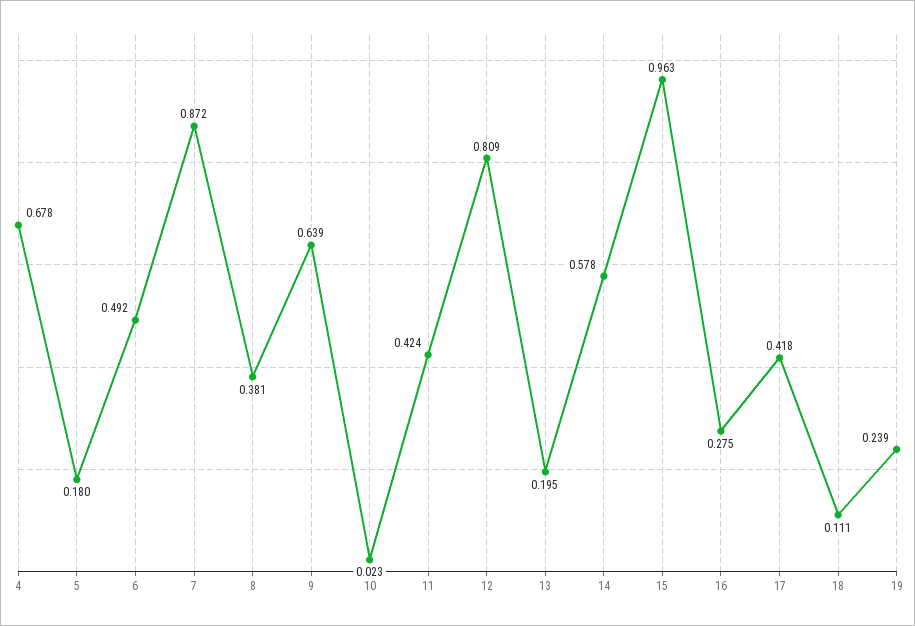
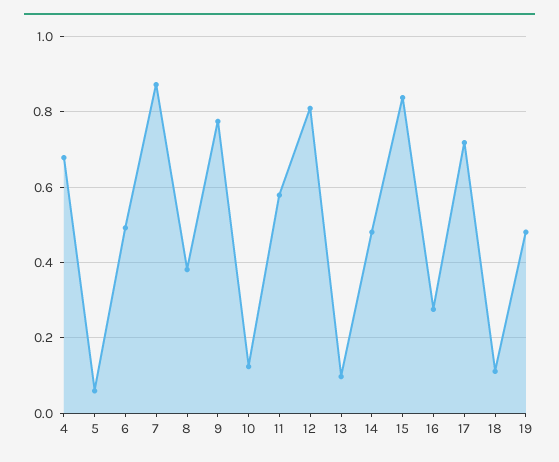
5: 0.18 -> 0.06
9: 0.639 -> 0.78
10: 0.023 -> 0.12
11: 0.424 -> 0.58
13: 0.195 -> 0.1
14: 0.578 -> 0.48
15: 0.963 -> 0.84
17: 0.418 -> 0.72
19: 0.239 -> 0.48

